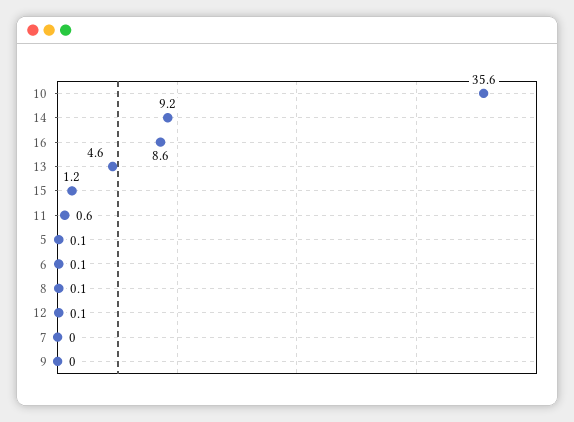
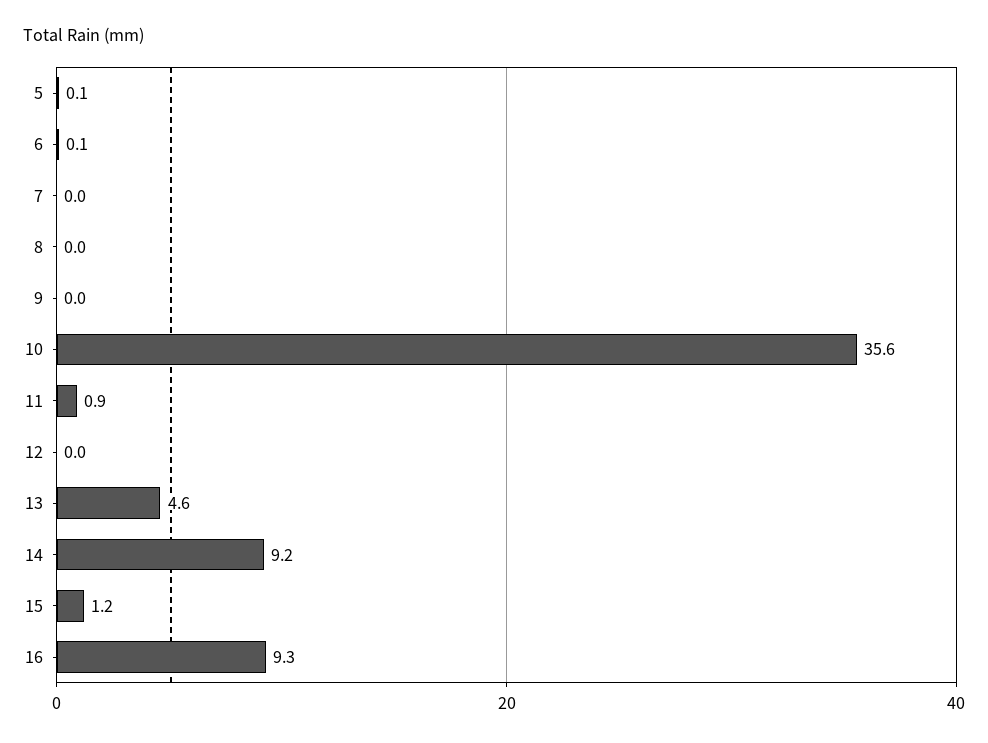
16: 8.6 -> 9.3
11: 0.6 -> 0.9
8: 0.1 -> 0
12: 0.1 -> 0

